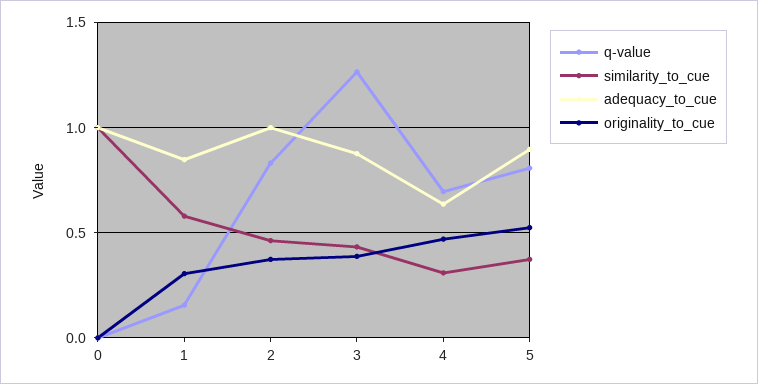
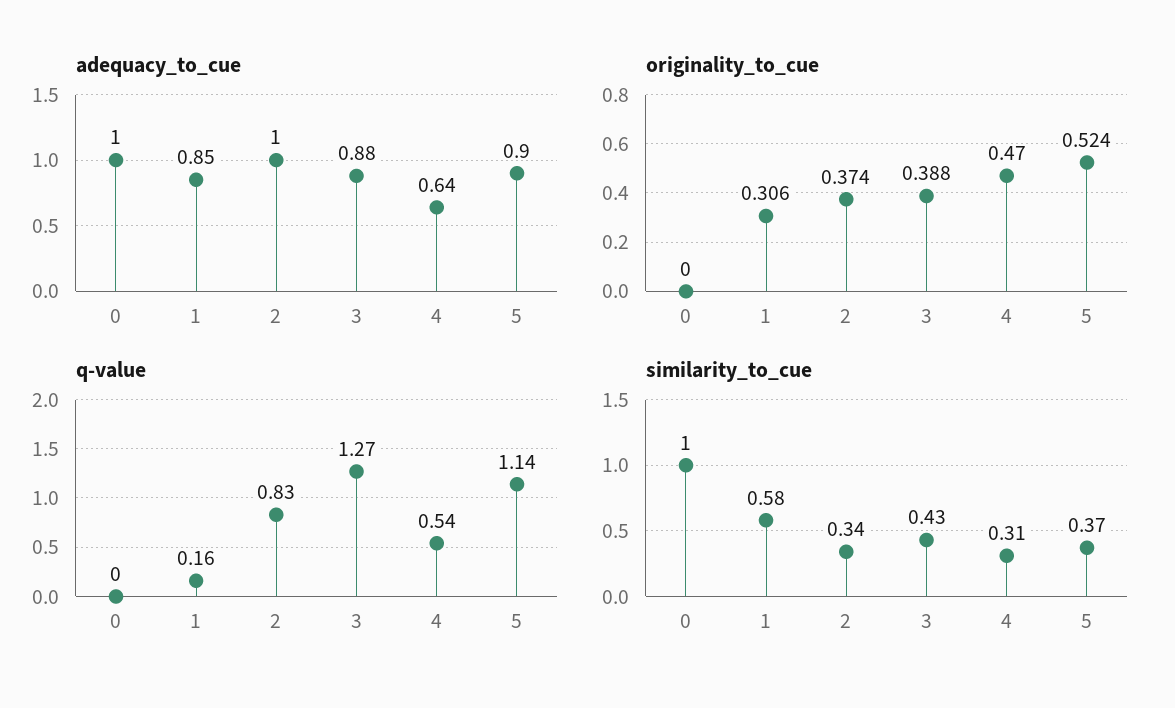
similarity_to_cue, 2: 0.45 -> 0.34
q-value, 4: 0.7 -> 0.54
q-value, 5: 0.8 -> 1.14

